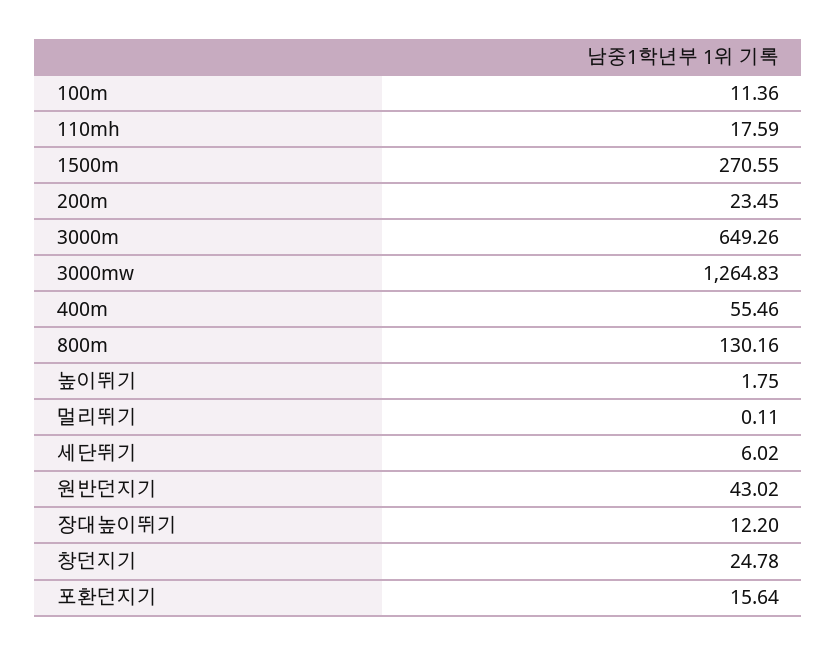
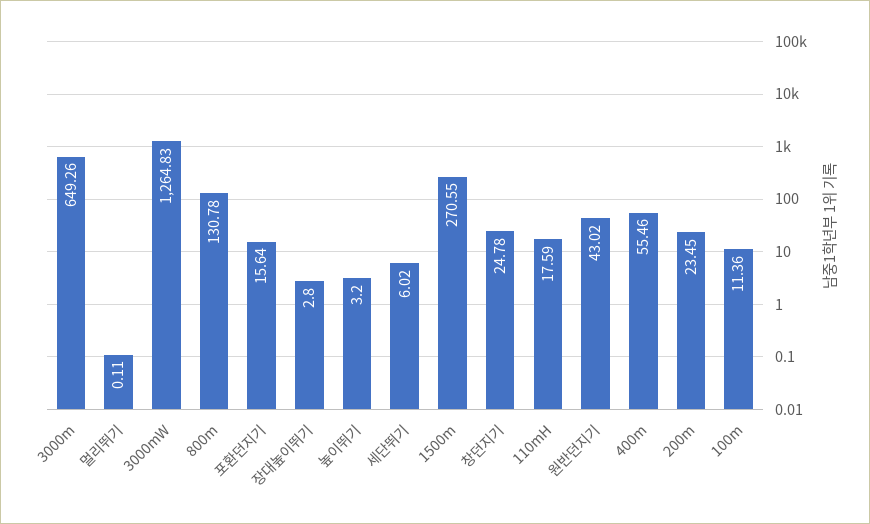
800m: 130.16 -> 130.78
높이뛰기: 1.75 -> 3.2
장대높이뛰기: 12.2 -> 2.8

